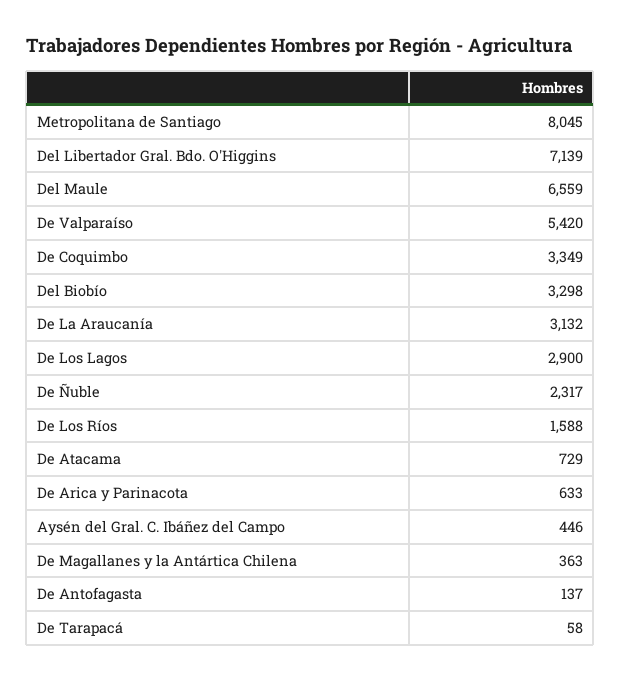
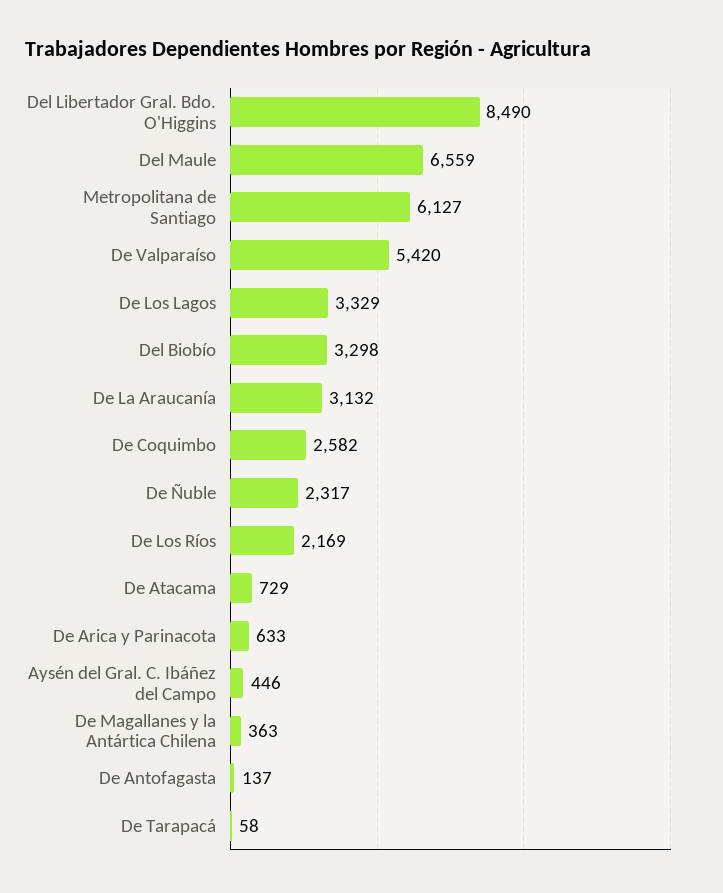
Metropolitana de Santiago: 8045 -> 6127
Del Libertador Gral. Bdo. O'Higgins: 7139 -> 8490
De Coquimbo: 3349 -> 2582
De Los Lagos: 2900 -> 3329
De Los Ríos: 1588 -> 2169

